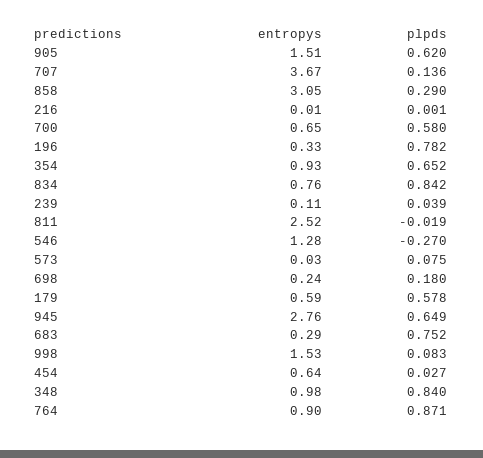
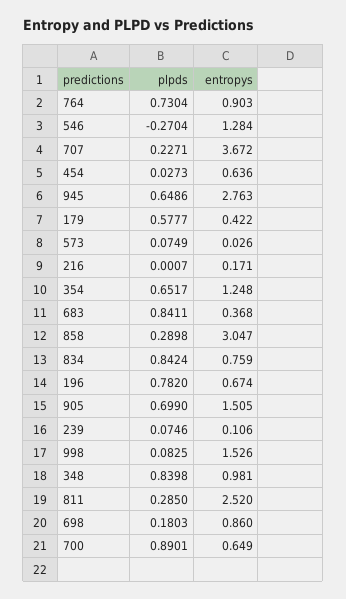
plpds, 905: 0.62 -> 0.699
plpds, 707: 0.136 -> 0.2271
entropys, 216: 0.01 -> 0.171
plpds, 700: 0.58 -> 0.8901
entropys, 196: 0.33 -> 0.674
entropys, 354: 0.93 -> 1.248
plpds, 239: 0.039 -> 0.0746
plpds, 811: -0.019 -> 0.285
entropys, 698: 0.24 -> 0.86
entropys, 179: 0.59 -> 0.422
entropys, 683: 0.29 -> 0.368
plpds, 683: 0.752 -> 0.8411
plpds, 764: 0.871 -> 0.7304

